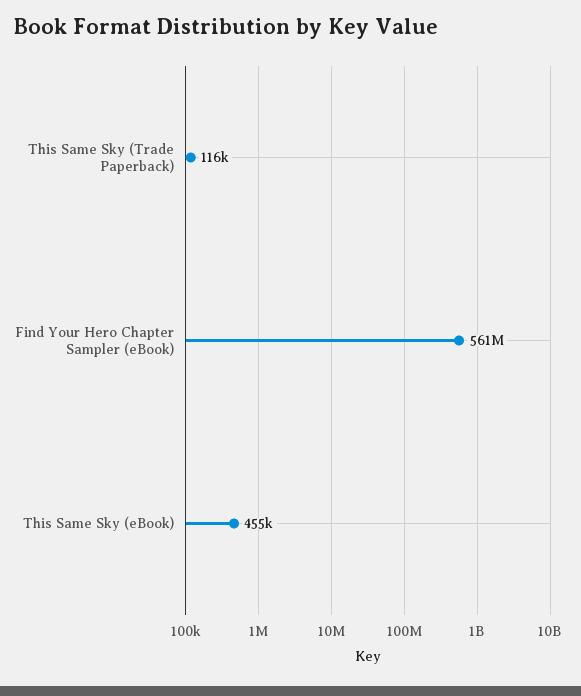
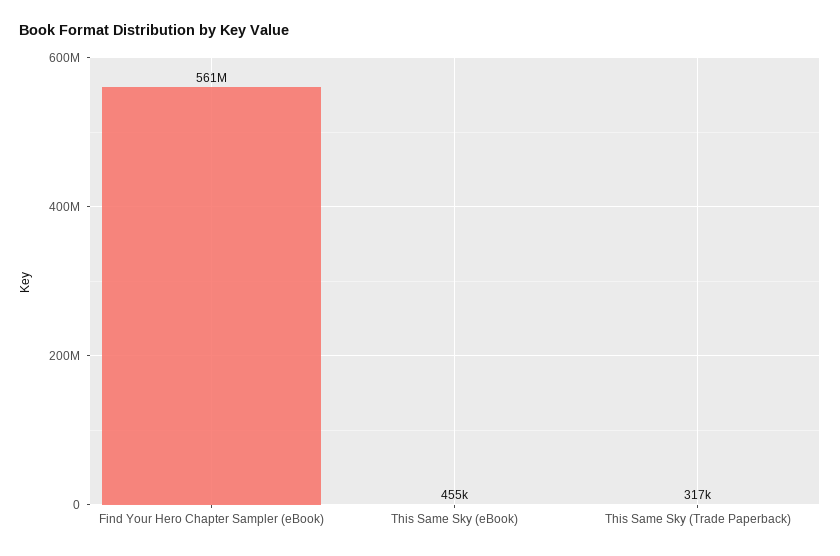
This Same Sky (Trade Paperback): 116000 -> 317000

